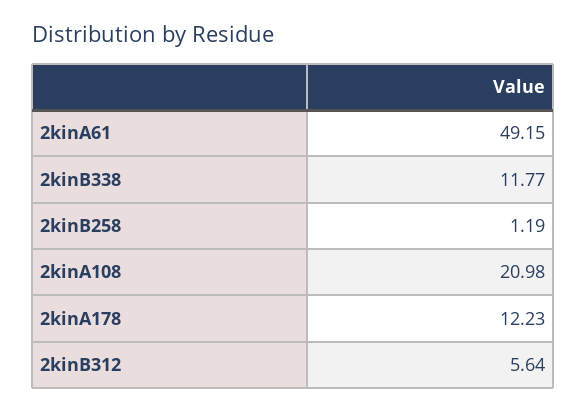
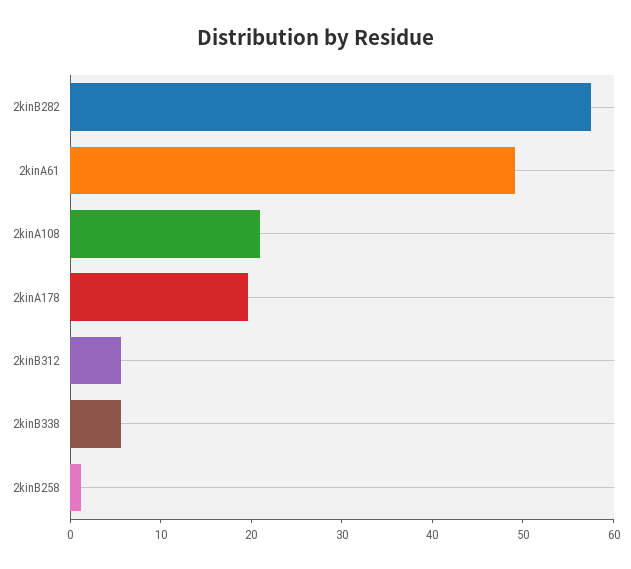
2kinB338: 11.77 -> 6
2kinA178: 12.23 -> 20
2kinB282: none -> 58

